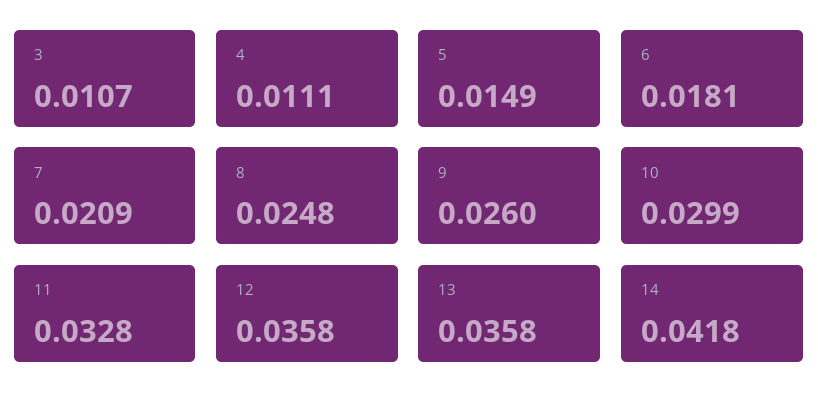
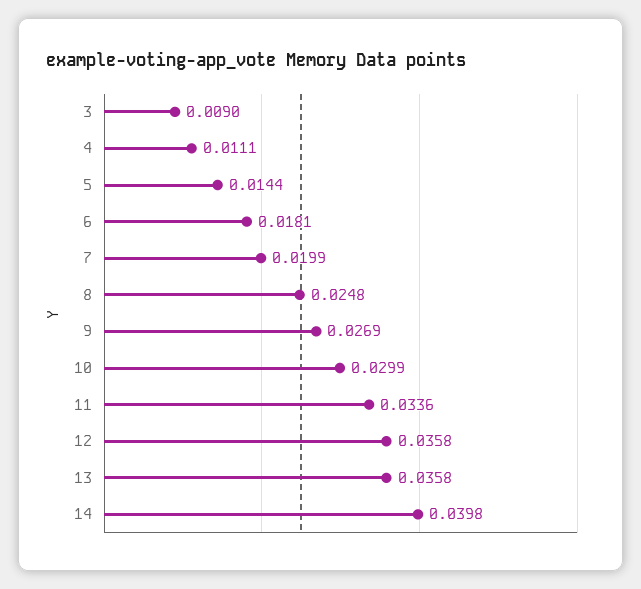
3: 0.0107 -> 0.009
5: 0.0149 -> 0.0144
7: 0.0209 -> 0.0199
9: 0.026 -> 0.0269
11: 0.0328 -> 0.0336
14: 0.0418 -> 0.0398

